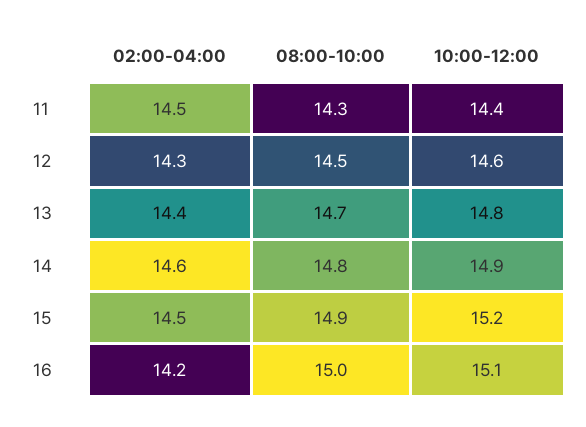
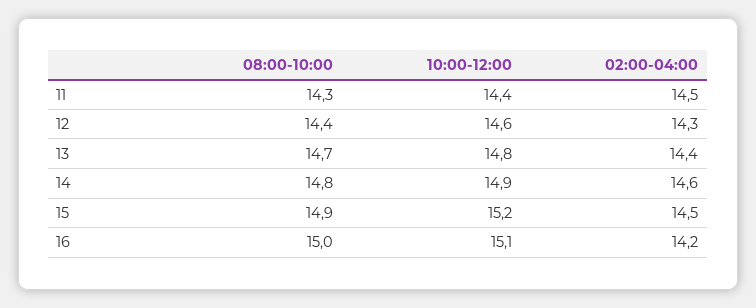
08:00-10:00, 12: 14.5 -> 14.4

